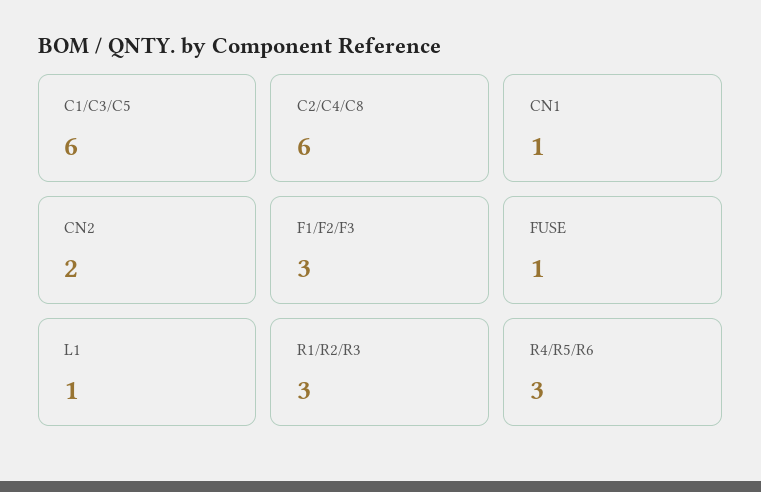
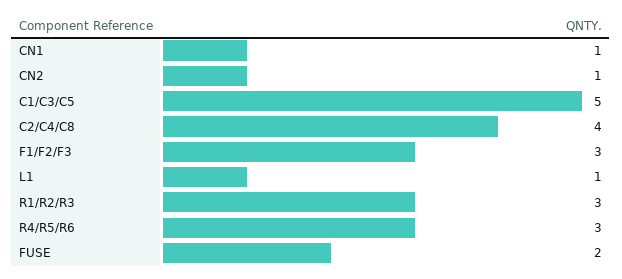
C1/C3/C5: 6 -> 5
C2/C4/C8: 6 -> 4
CN2: 2 -> 1
FUSE: 1 -> 2

